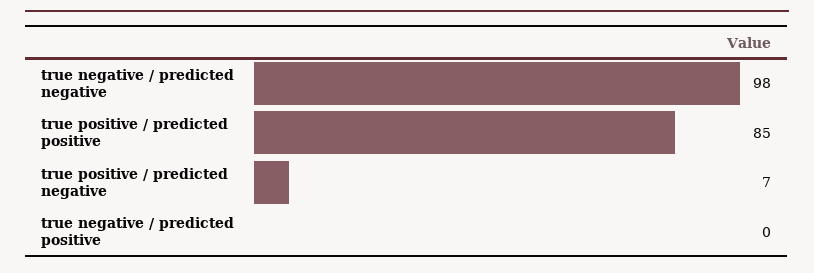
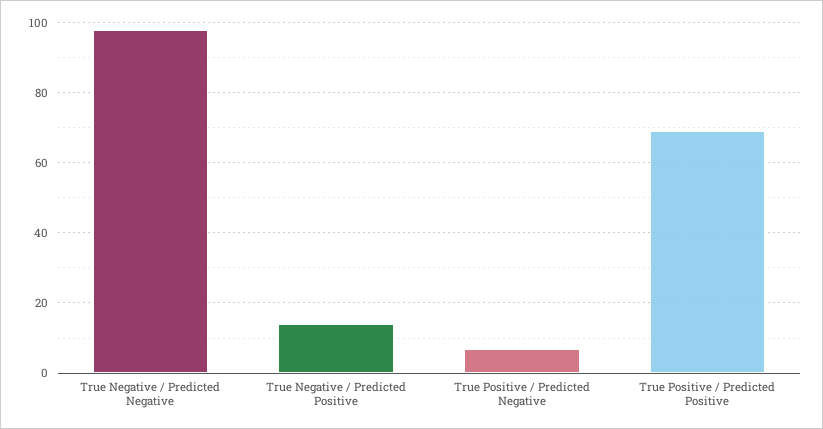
true positive / predicted positive: 85 -> 70
true negative / predicted positive: 0 -> 15

